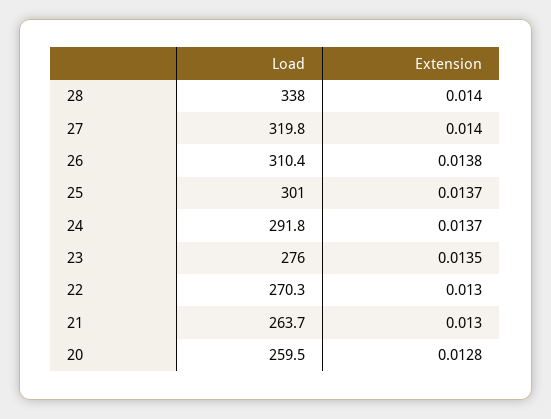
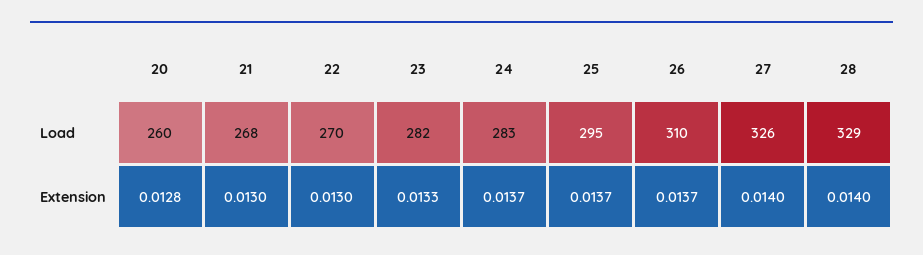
Load, 28: 338 -> 329
Load, 27: 319.8 -> 326
Extension, 26: 0.0138 -> 0.0137
Load, 25: 301 -> 295
Load, 24: 291.8 -> 283
Load, 23: 276 -> 282
Extension, 23: 0.0135 -> 0.0133
Load, 21: 263.7 -> 268

